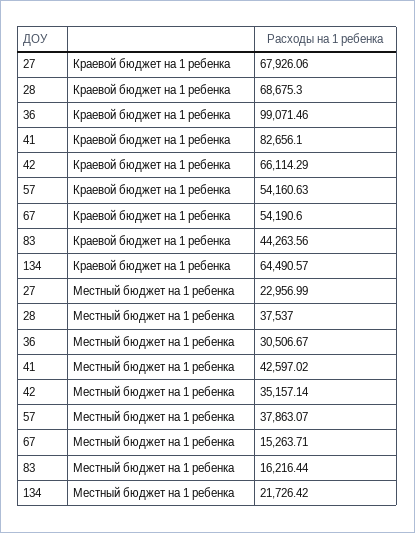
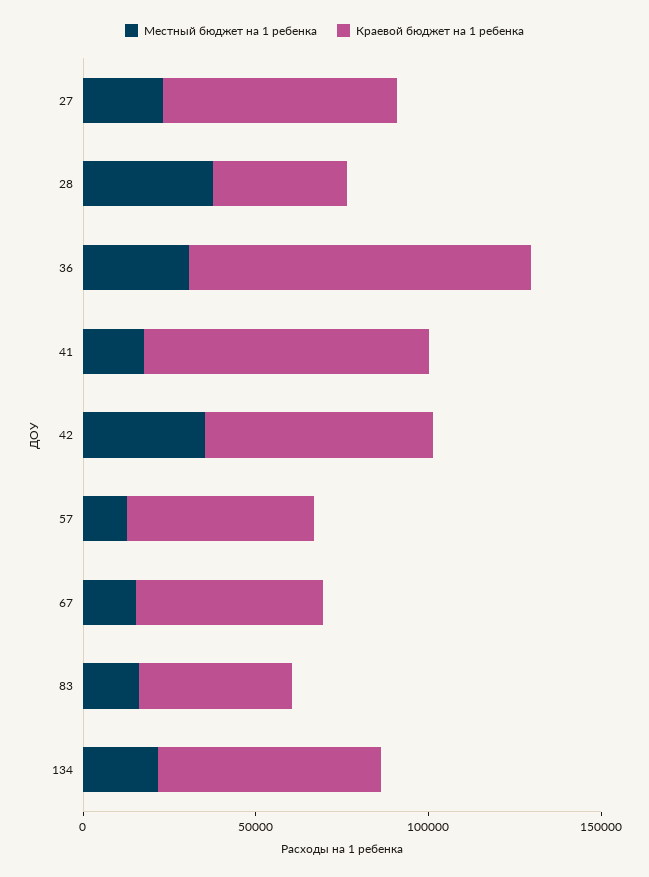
Краевой бюджет на 1 ребенка, 28: 68675.3 -> 40000
Местный бюджет на 1 ребенка, 41: 42597.02 -> 20000
Местный бюджет на 1 ребенка, 57: 37863.07 -> 10000

